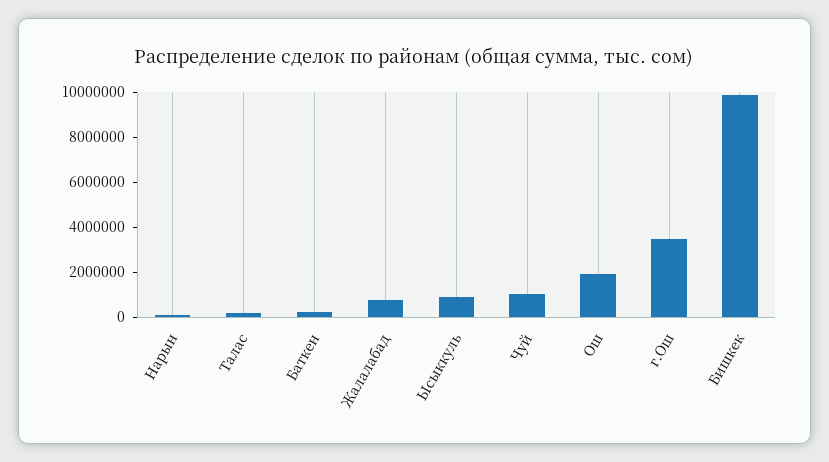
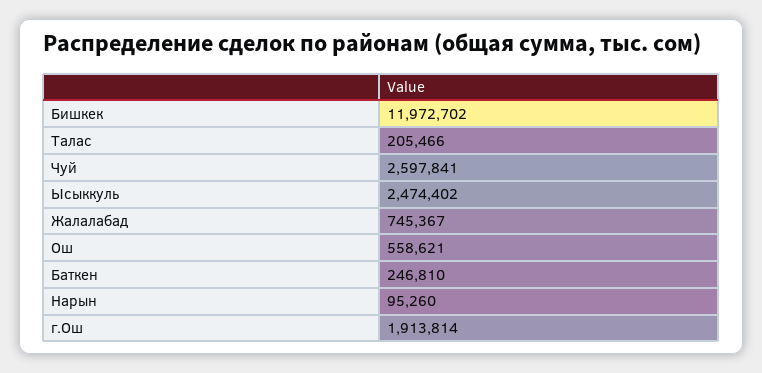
Ысыккуль: 1000000 -> 2474402
Чуй: 1000000 -> 2597841
Ош: 2000000 -> 558621
г.Ош: 3500000 -> 1913814
Бишкек: 10000000 -> 11972702

